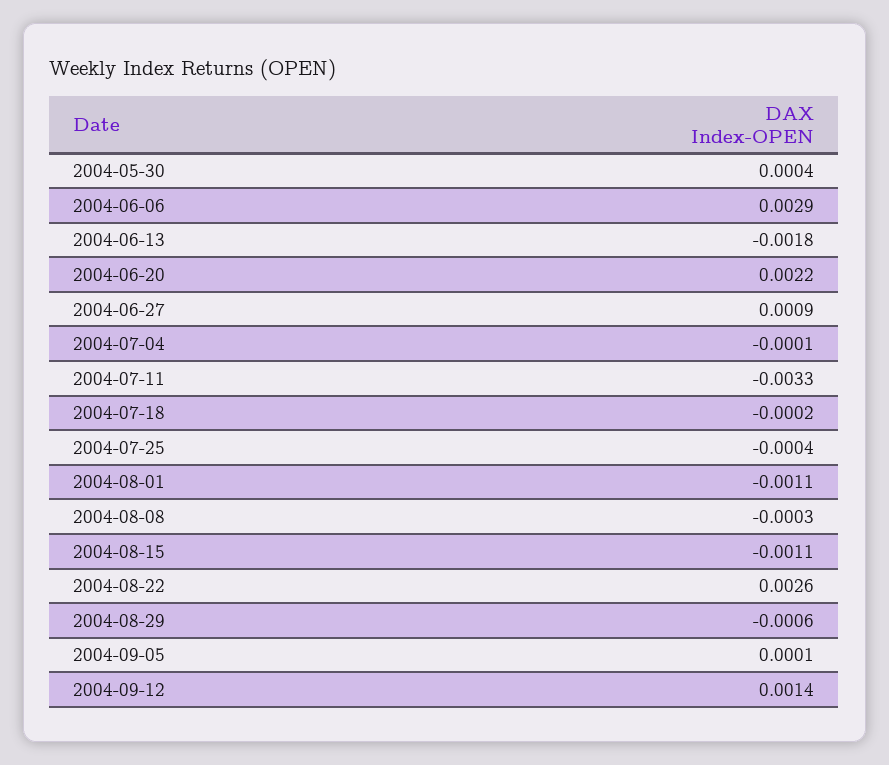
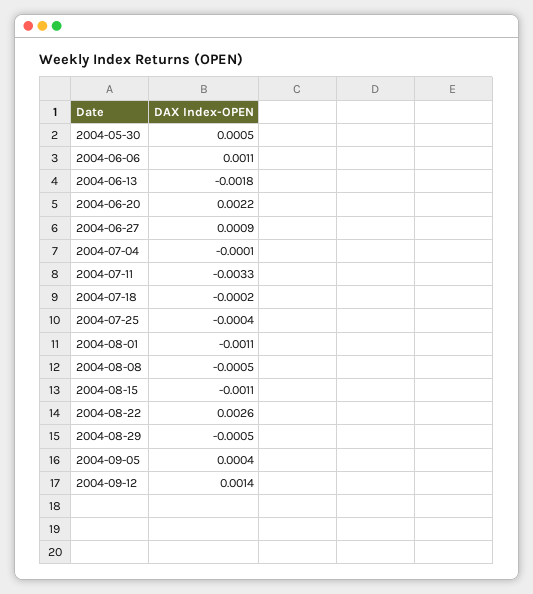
2004-05-30: 0.0004 -> 0.0005
2004-06-06: 0.0029 -> 0.0011
2004-08-08: -0.0003 -> -0.0005
2004-08-29: -0.0006 -> -0.0005
2004-09-05: 0.0001 -> 0.0004

